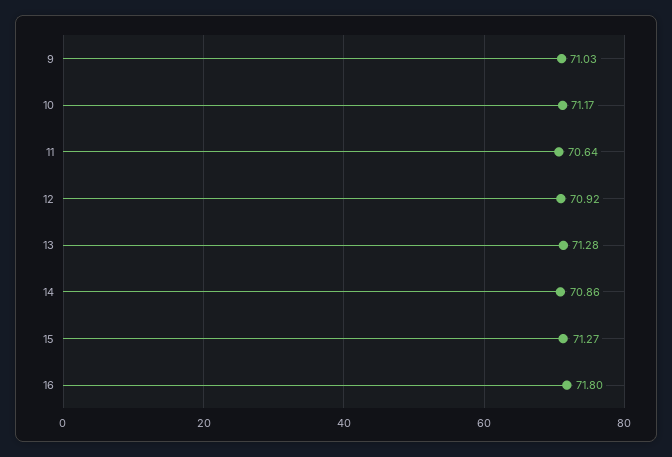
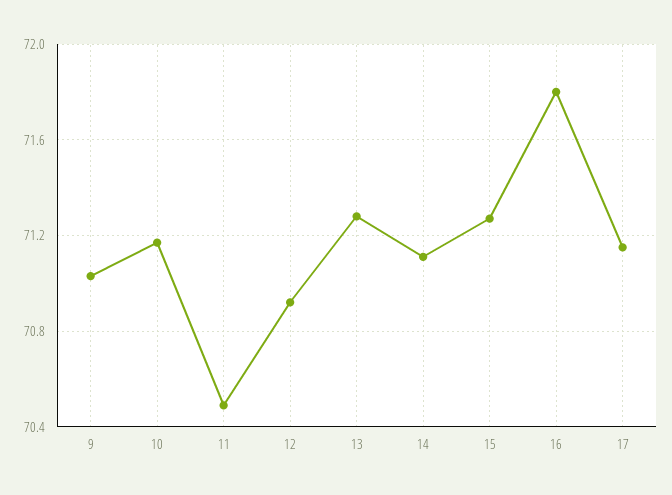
11: 70.64 -> 70.5
14: 70.86 -> 71.1
17: none -> 71.15

